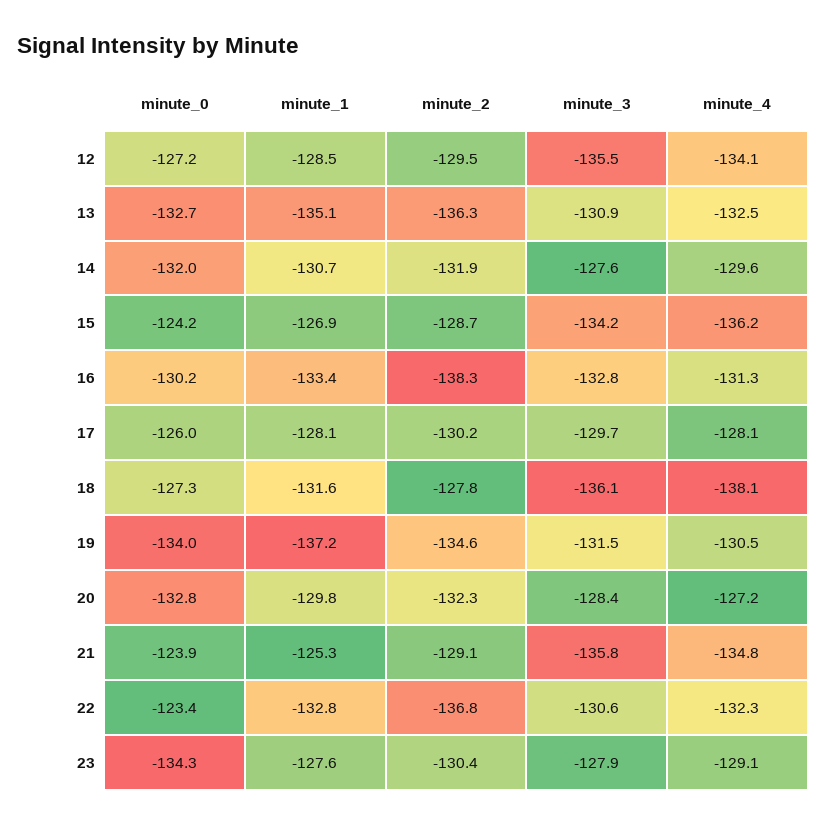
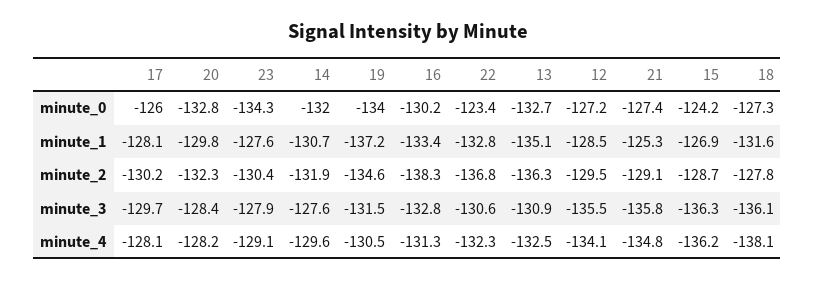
minute_3, 15: -134.2 -> -136.3
minute_4, 20: -127.2 -> -128.2
minute_0, 21: -123.9 -> -127.4

